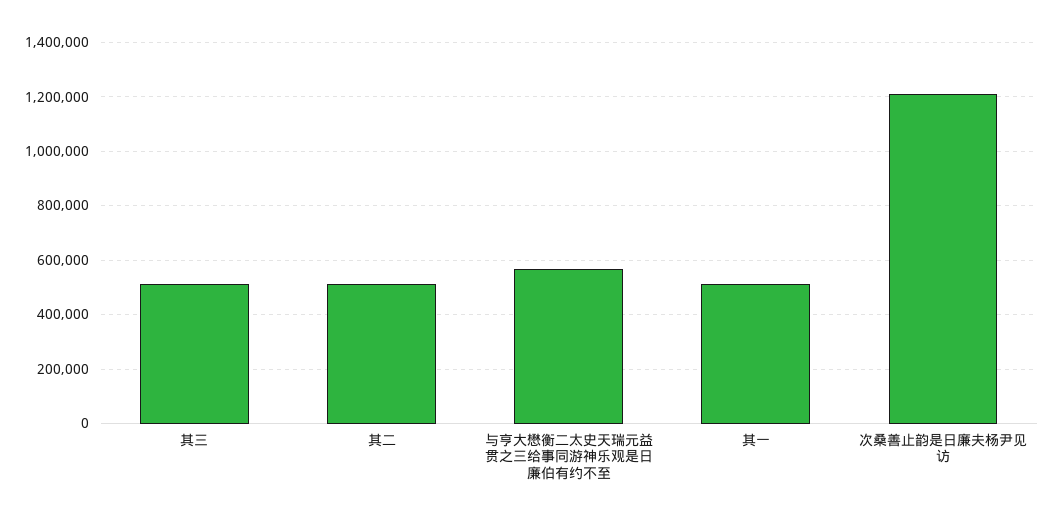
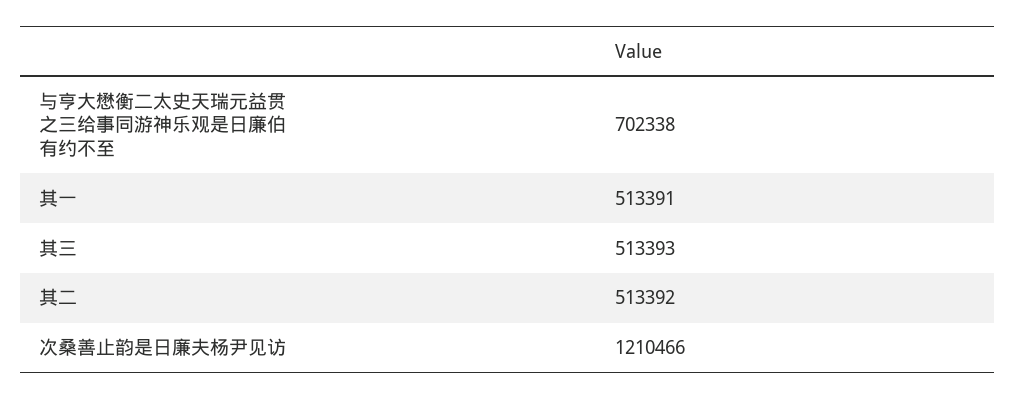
与亨大懋衡二太史天瑞元益贯之三给事同游神乐观是日廉伯有约不至: 575000 -> 702338

